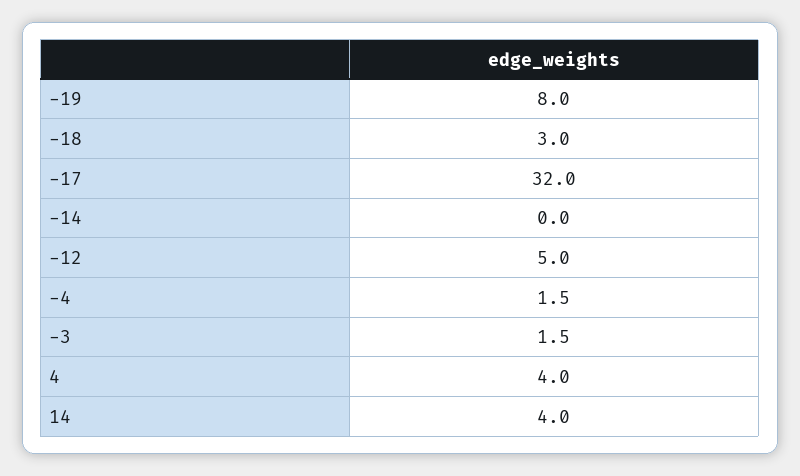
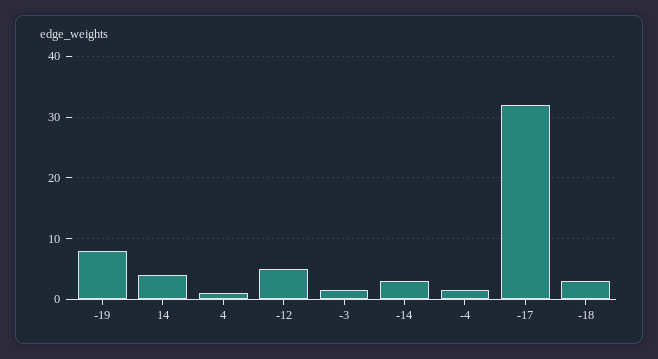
-14: 0 -> 3
4: 4 -> 1

